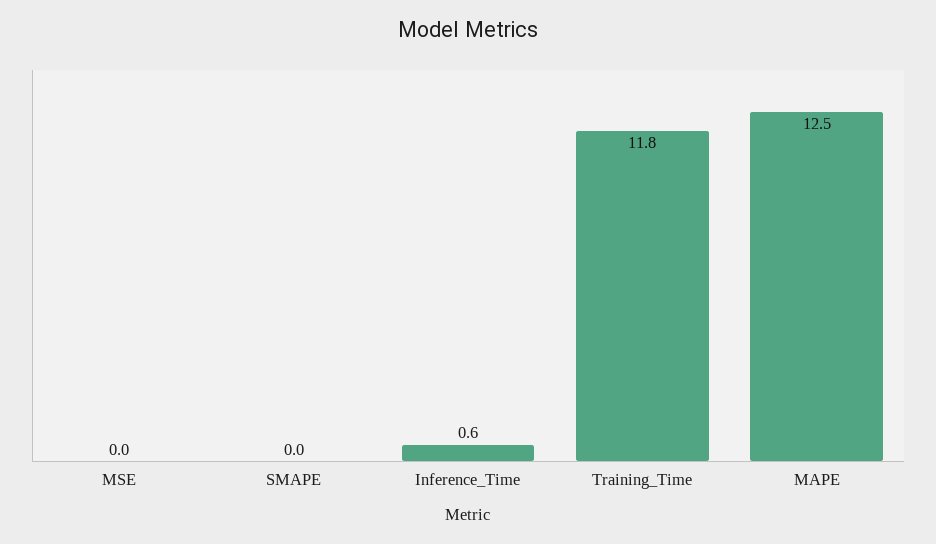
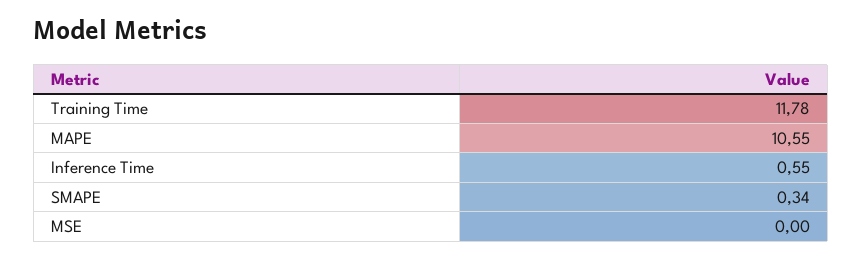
SMAPE: 0 -> 0.34
MAPE: 12.5 -> 10.55

